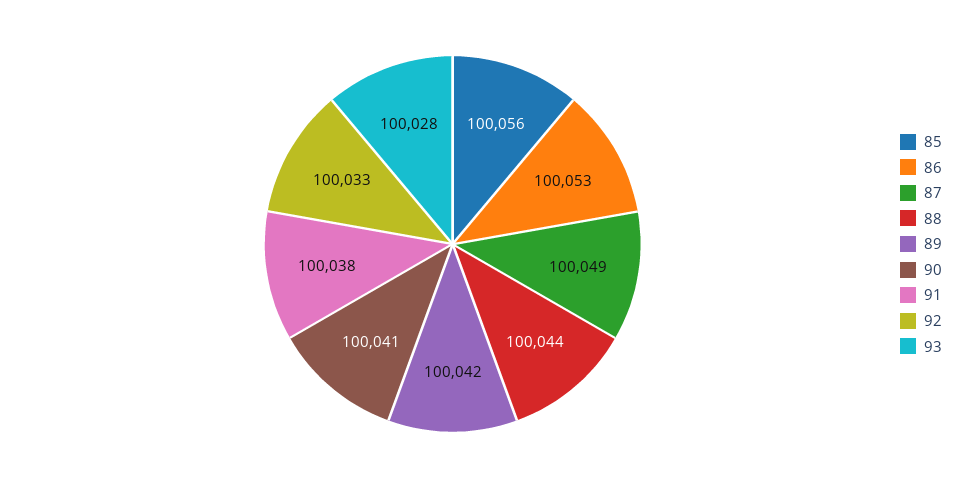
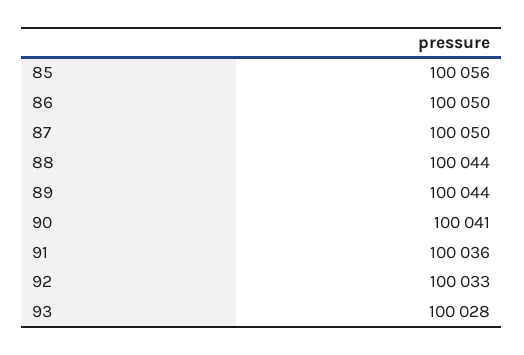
86: 100053 -> 100050
87: 100049 -> 100050
89: 100042 -> 100044
91: 100038 -> 100036

